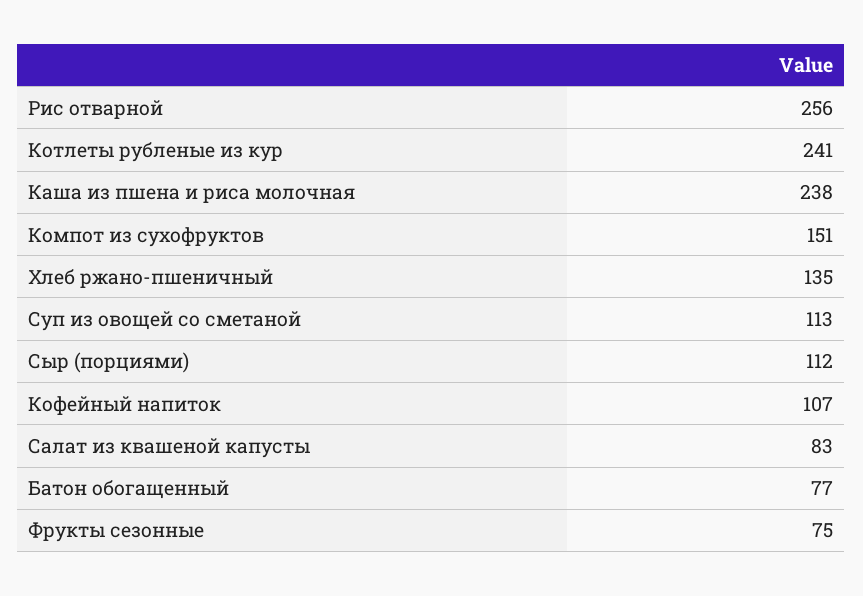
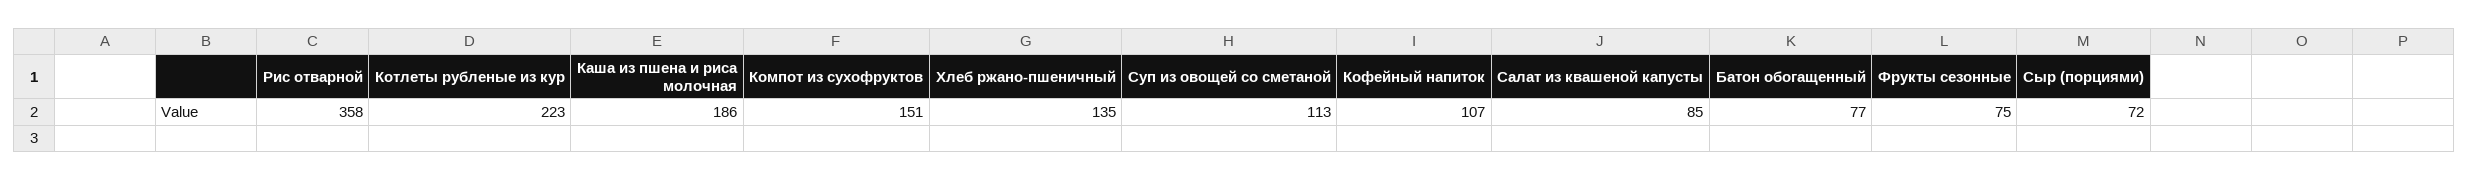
Рис отварной: 256 -> 358
Котлеты рубленые из кур: 241 -> 223
Каша из пшена и риса молочная: 238 -> 186
Сыр (порциями): 112 -> 72
Салат из квашеной капусты: 83 -> 85

